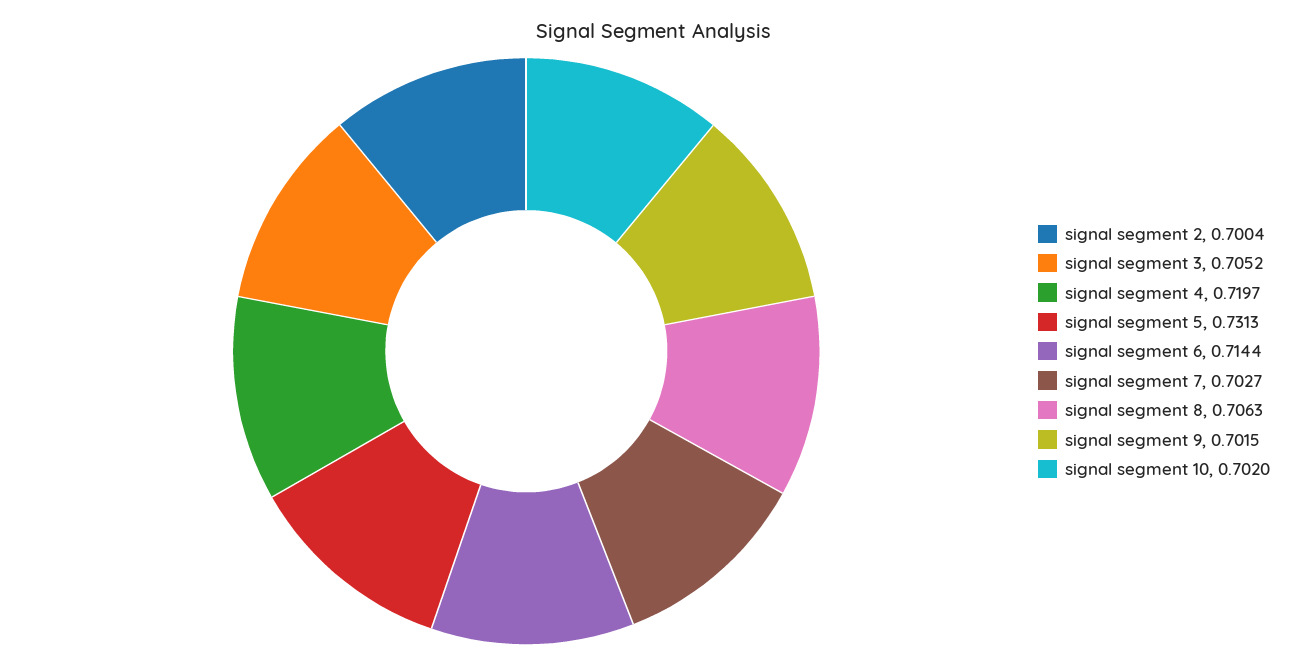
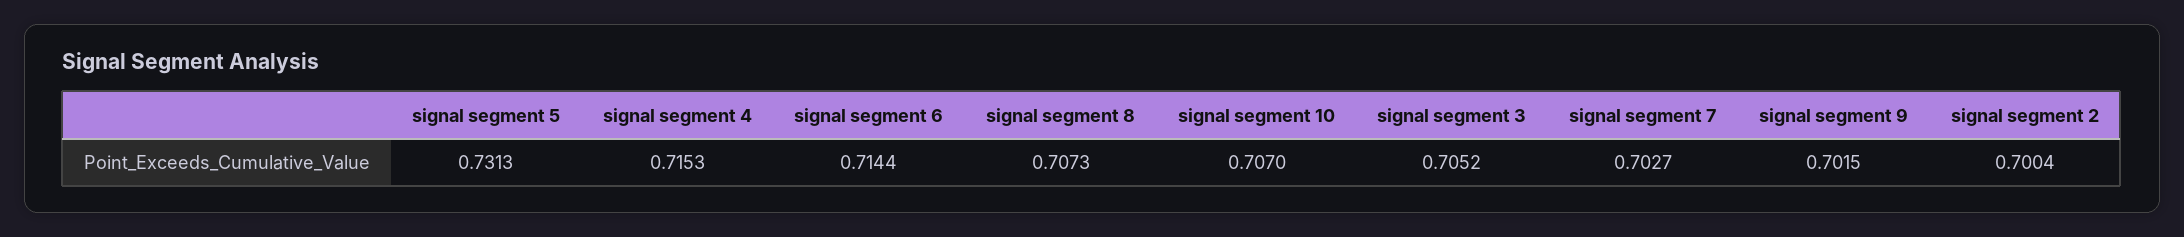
signal segment 4: 0.7197 -> 0.7153
signal segment 8: 0.7063 -> 0.7073
signal segment 10: 0.702 -> 0.707

